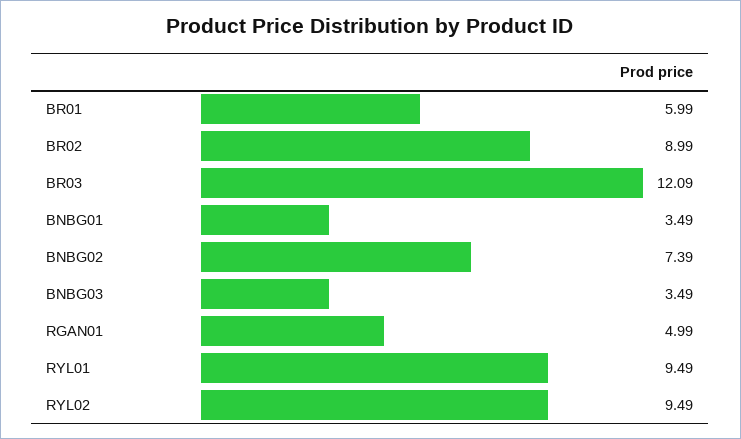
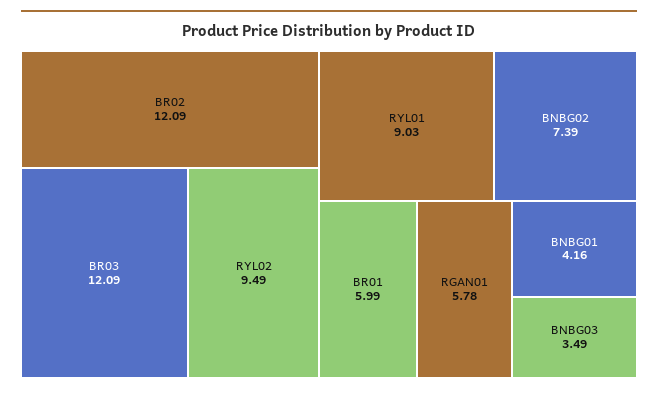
BR02: 8.99 -> 12.09
BNBG01: 3.49 -> 4.16
RGAN01: 4.99 -> 5.78
RYL01: 9.49 -> 9.03

